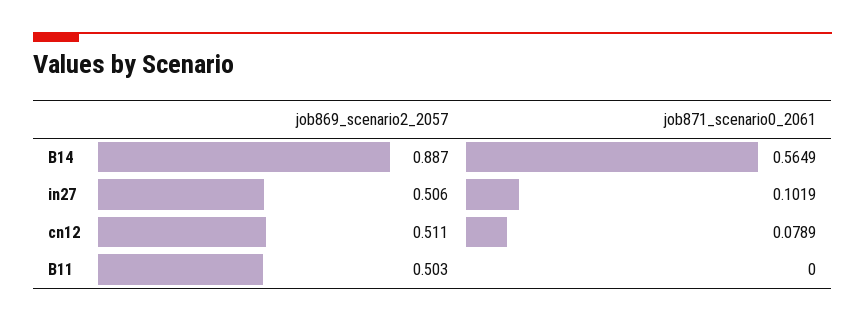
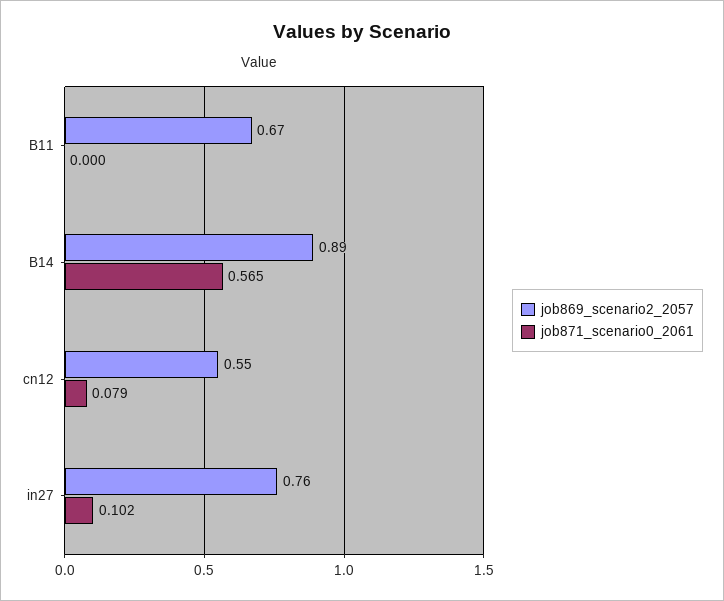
job869_scenario2_2057, in27: 0.506 -> 0.76
job869_scenario2_2057, cn12: 0.511 -> 0.55
job869_scenario2_2057, B11: 0.503 -> 0.67

